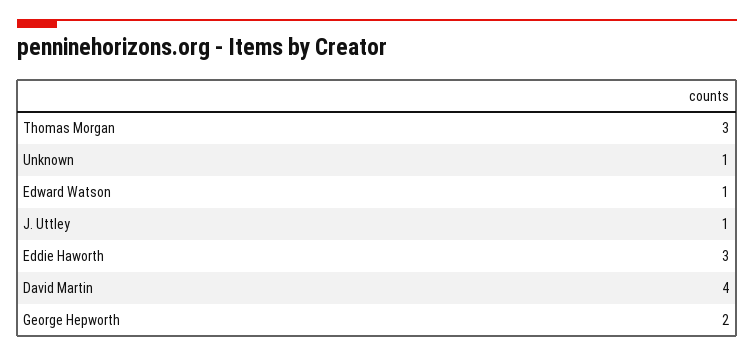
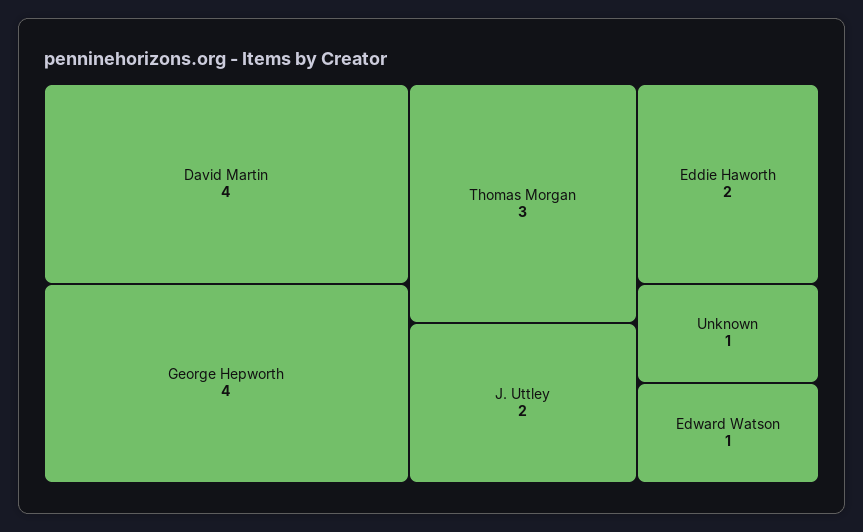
J. Uttley: 1 -> 2
Eddie Haworth: 3 -> 2
George Hepworth: 2 -> 4

